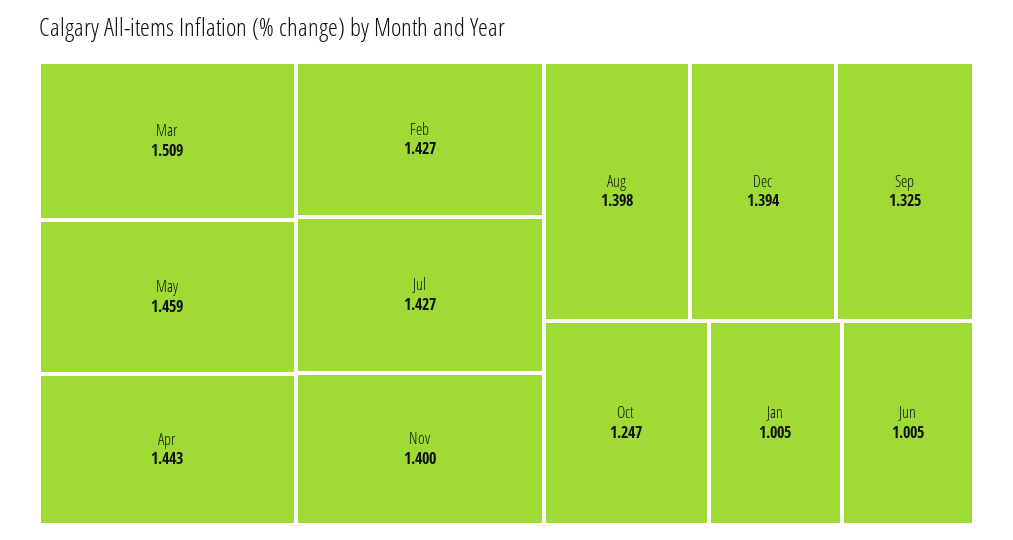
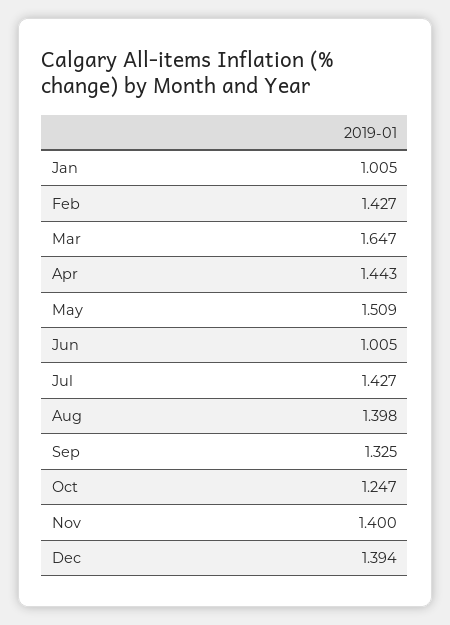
Mar: 1.509 -> 1.647
May: 1.459 -> 1.509

